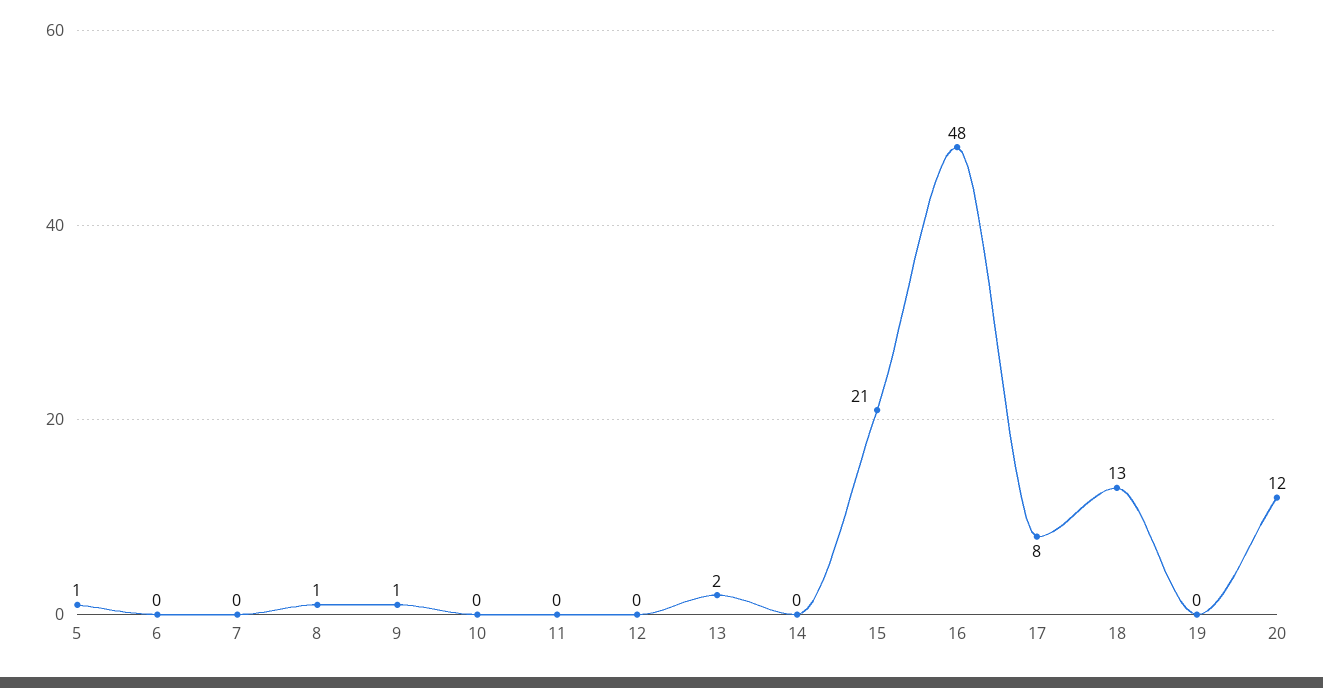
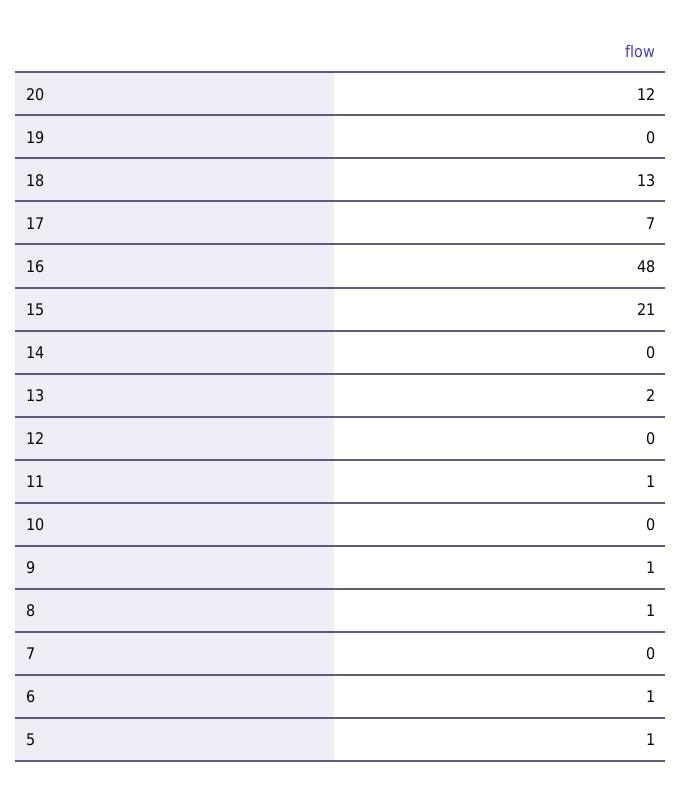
6: 0 -> 1
11: 0 -> 1
17: 8 -> 7

